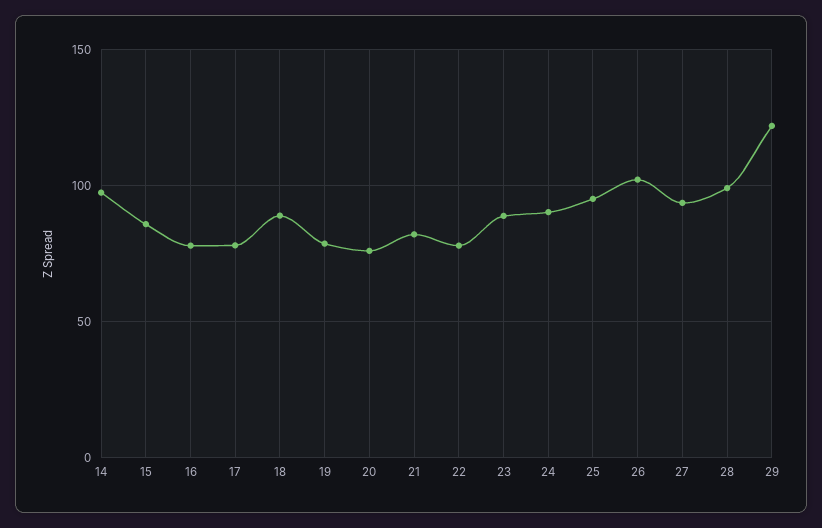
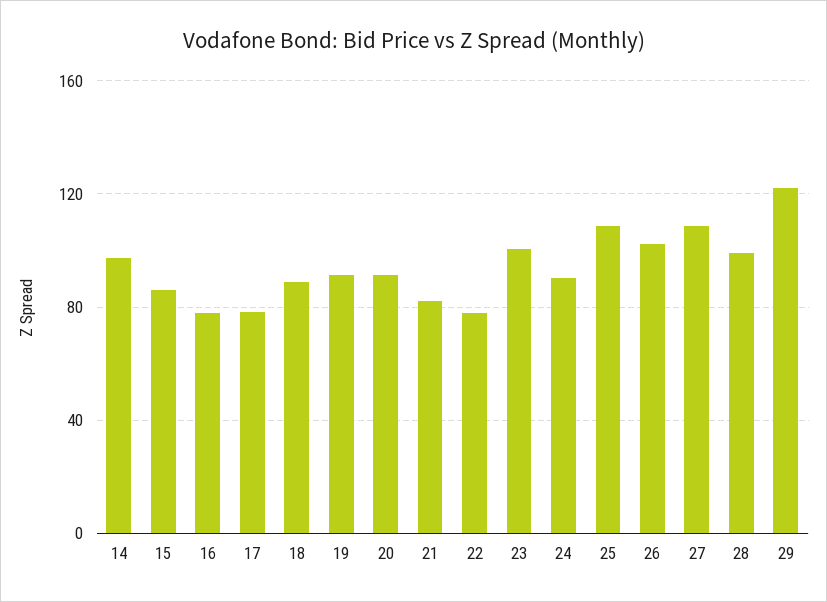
19: 80 -> 90
20: 75 -> 90
23: 90 -> 100
25: 95 -> 110
27: 95 -> 110

